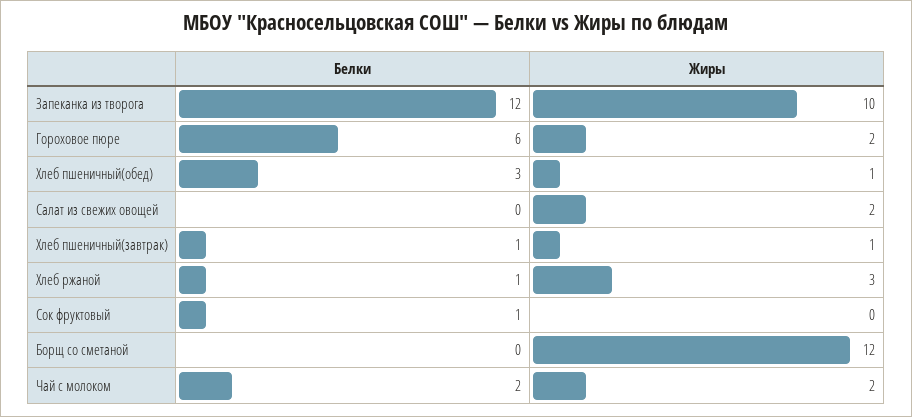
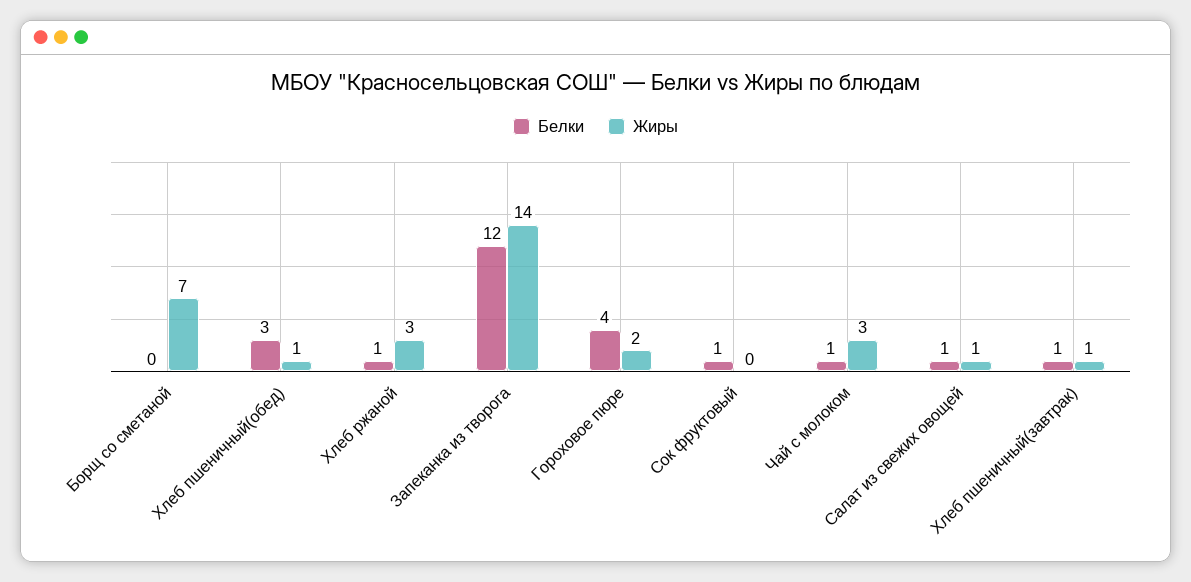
Жиры, Запеканка из творога: 10 -> 14
Белки, Гороховое пюре: 6 -> 4
Белки, Салат из свежих овощей: 0 -> 1
Жиры, Салат из свежих овощей: 2 -> 1
Жиры, Борщ со сметаной: 12 -> 7
Белки, Чай с молоком: 2 -> 1
Жиры, Чай с молоком: 2 -> 3

